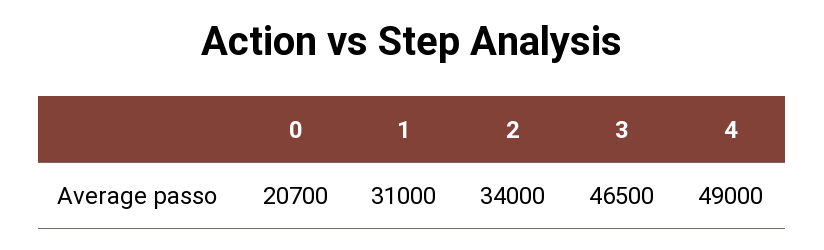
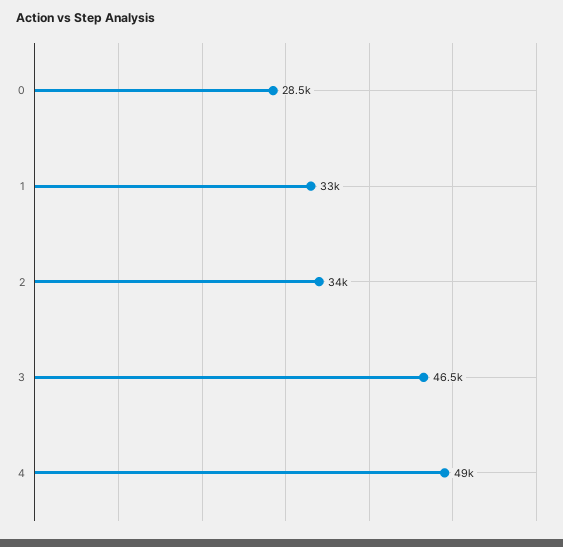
0: 20700 -> 28500
1: 31000 -> 33000

